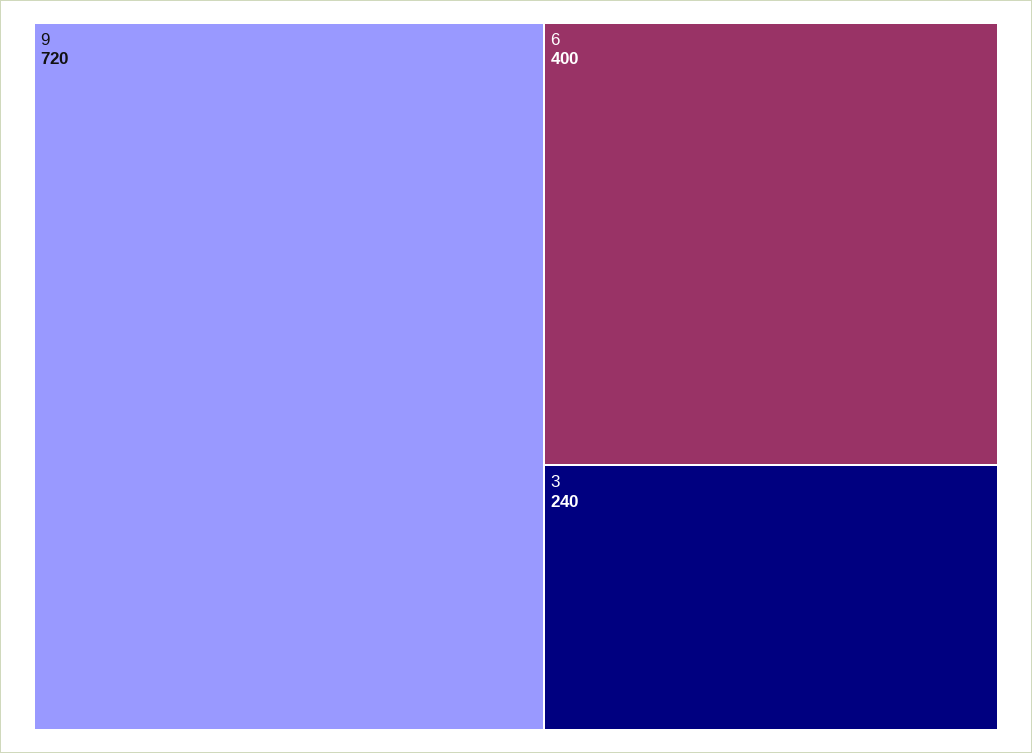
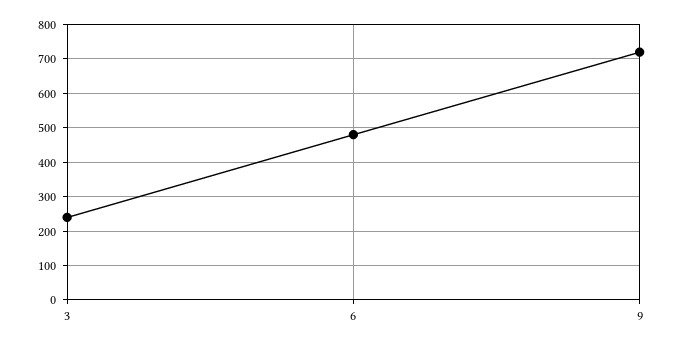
6: 400 -> 480

